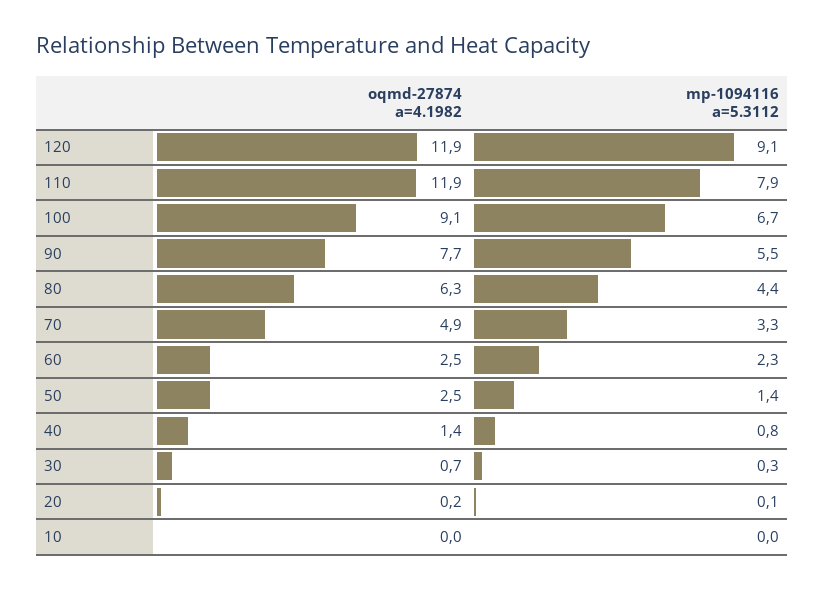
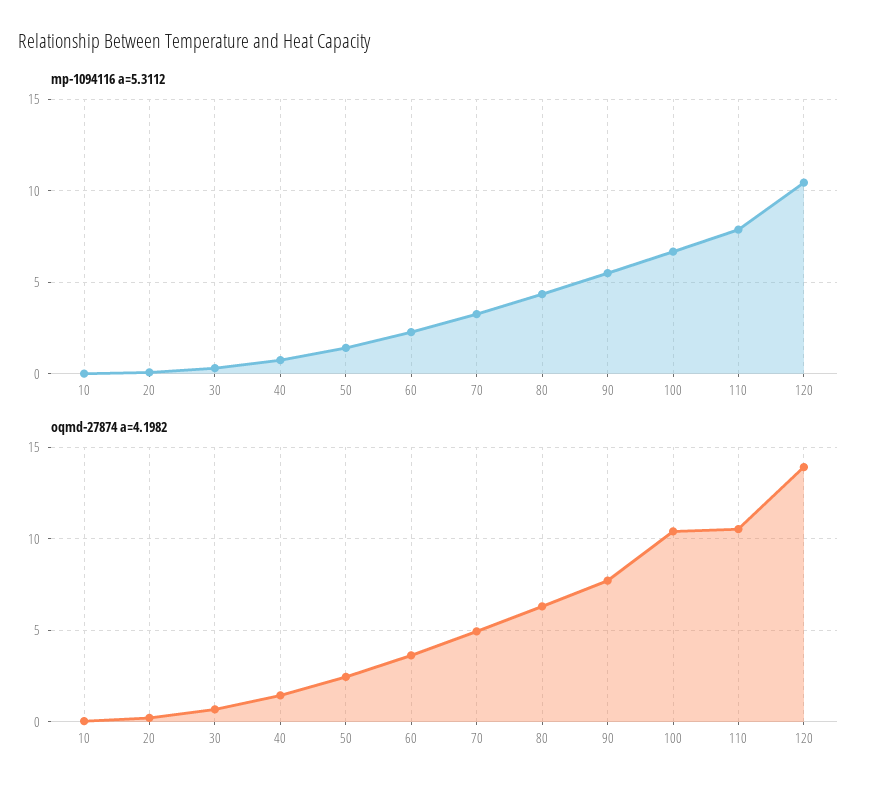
oqmd-27874 a=4.1982, 120: 11.9 -> 14
mp-1094116 a=5.3112, 120: 9.1 -> 10.5
oqmd-27874 a=4.1982, 110: 11.9 -> 10.5
oqmd-27874 a=4.1982, 100: 9.1 -> 10.5
oqmd-27874 a=4.1982, 60: 2.5 -> 3.5

